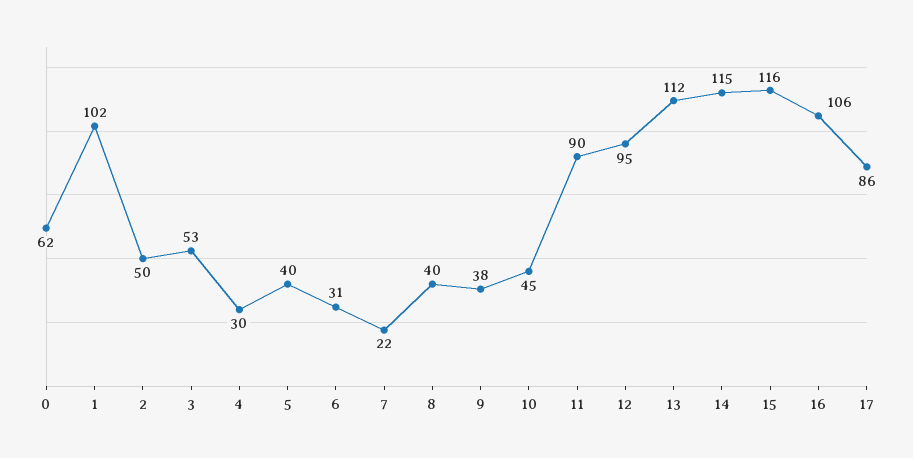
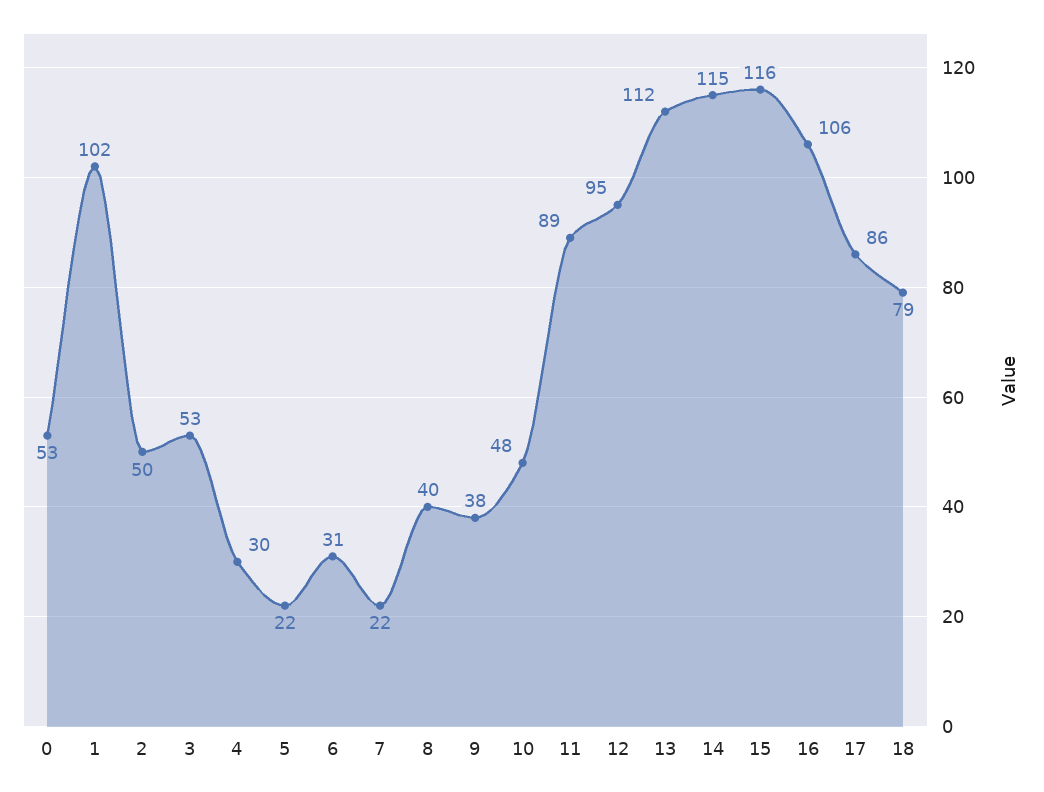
0: 62 -> 53
5: 40 -> 22
10: 45 -> 48
11: 90 -> 89
18: none -> 79

